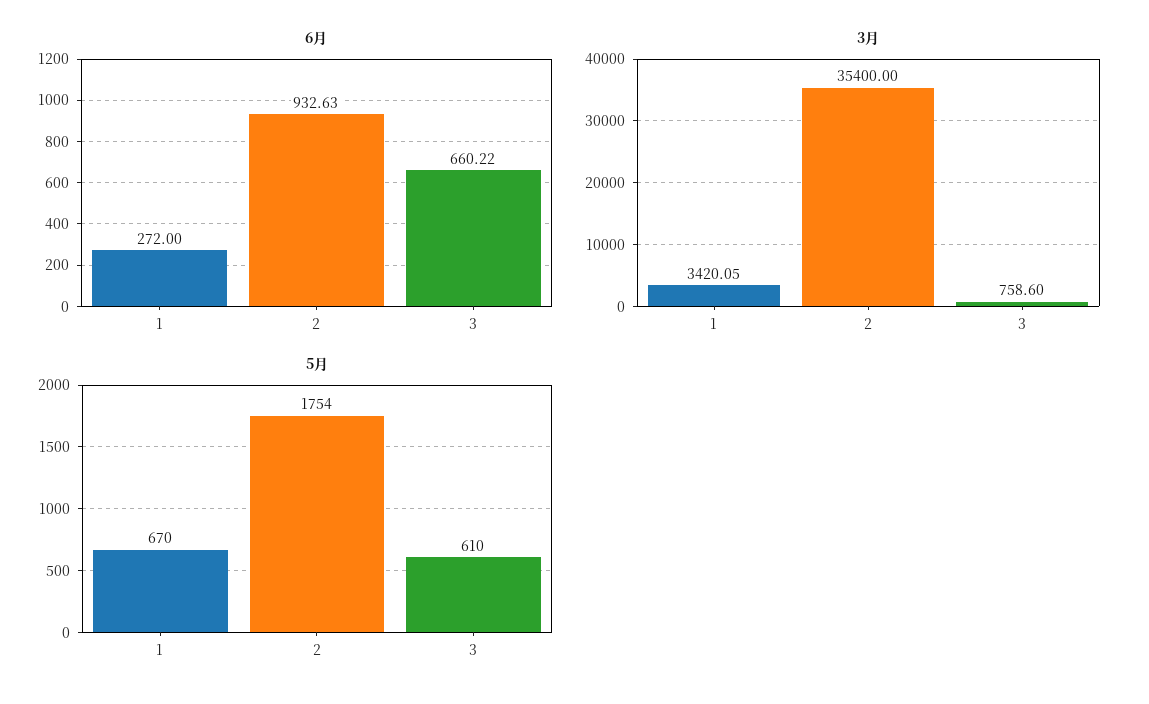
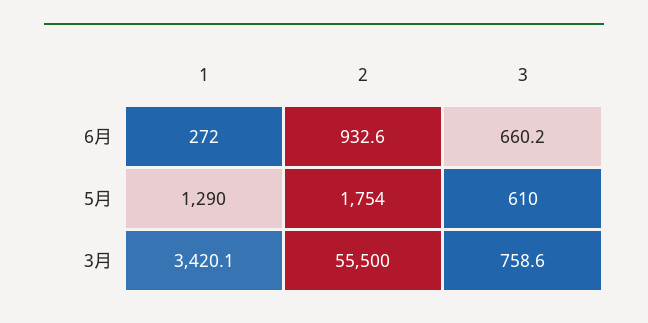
3月, 2: 35400 -> 55500
5月, 1: 670 -> 1290

